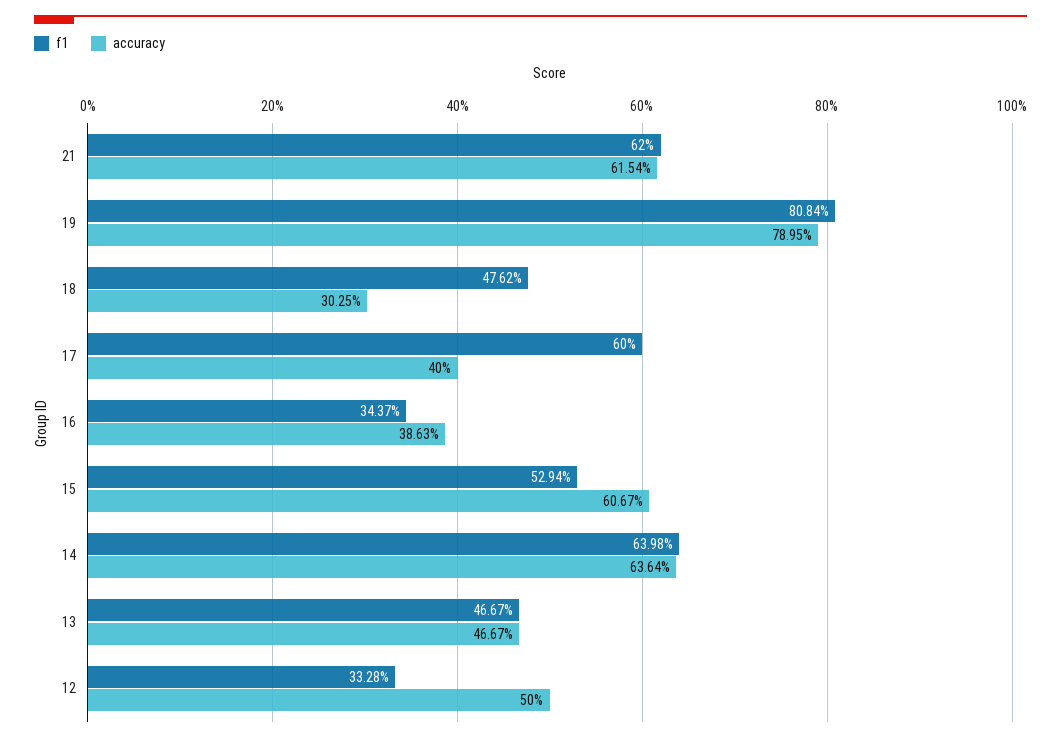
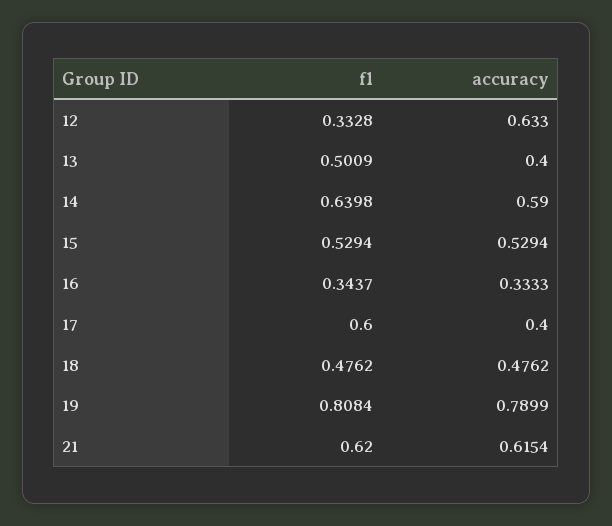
accuracy, 19: 0.7895 -> 0.7899
accuracy, 18: 0.3025 -> 0.4762
accuracy, 16: 0.3863 -> 0.3333
accuracy, 15: 0.6067 -> 0.5294
accuracy, 14: 0.6364 -> 0.59
f1, 13: 0.4667 -> 0.5009
accuracy, 13: 0.4667 -> 0.4
accuracy, 12: 0.5 -> 0.633

